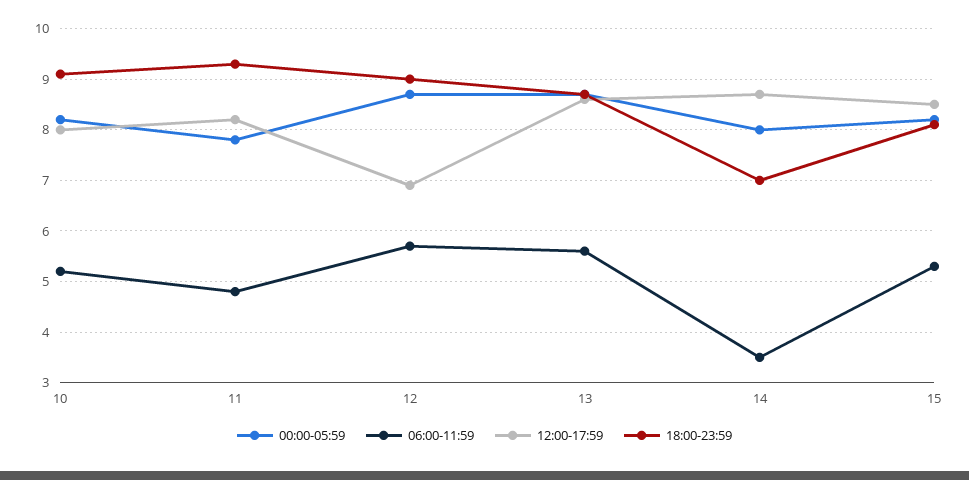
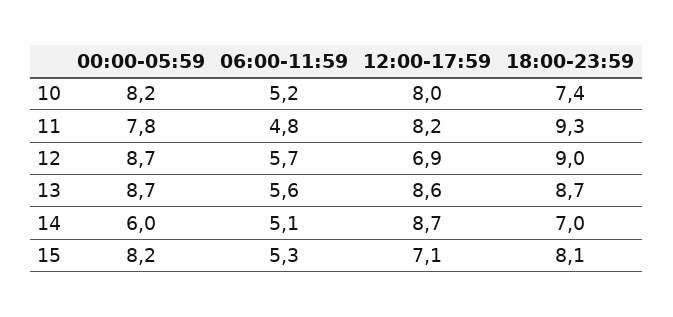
18:00-23:59, 10: 9 -> 7.4
00:00-05:59, 14: 8 -> 6
06:00-11:59, 14: 3.5 -> 5.1
12:00-17:59, 15: 8.5 -> 7.1

